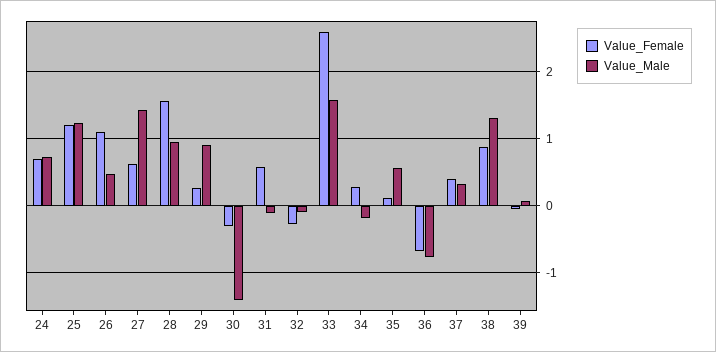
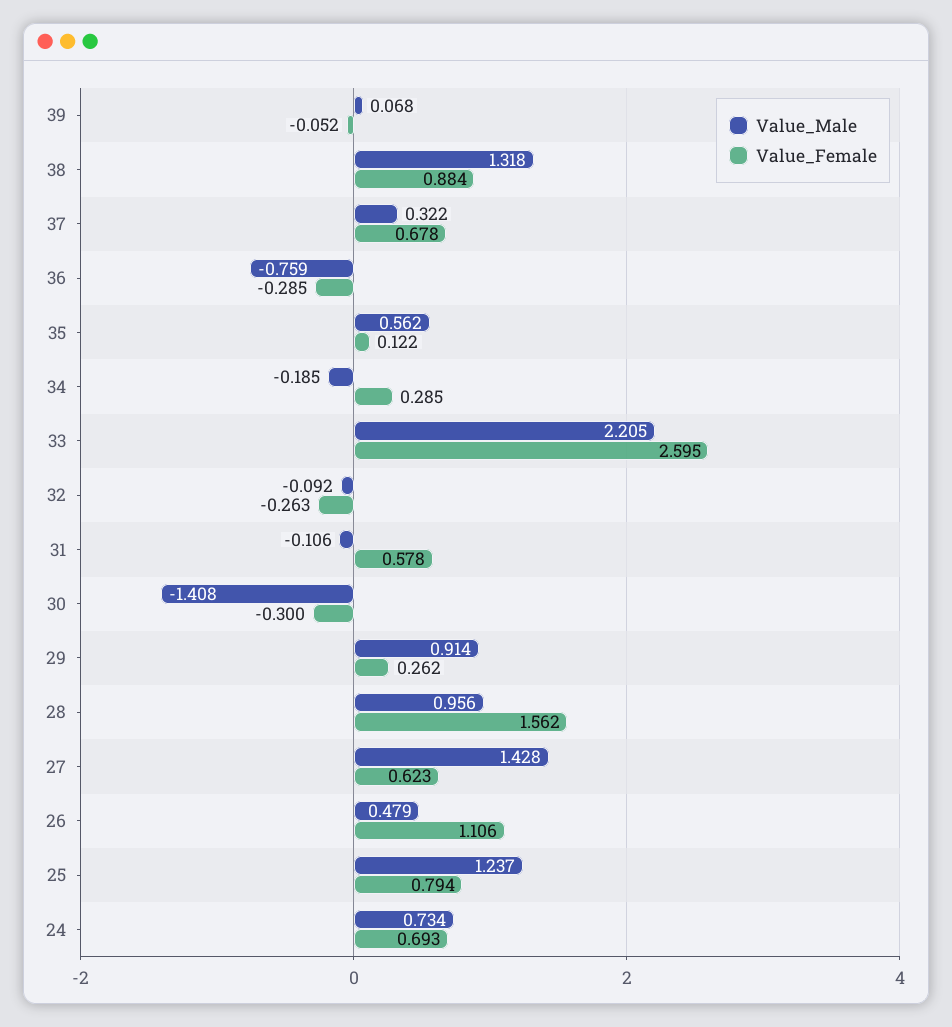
Value_Female, 25: 1.2 -> 0.794
Value_Male, 33: 1.6 -> 2.205
Value_Female, 36: -0.7 -> -0.285
Value_Female, 37: 0.4 -> 0.678

